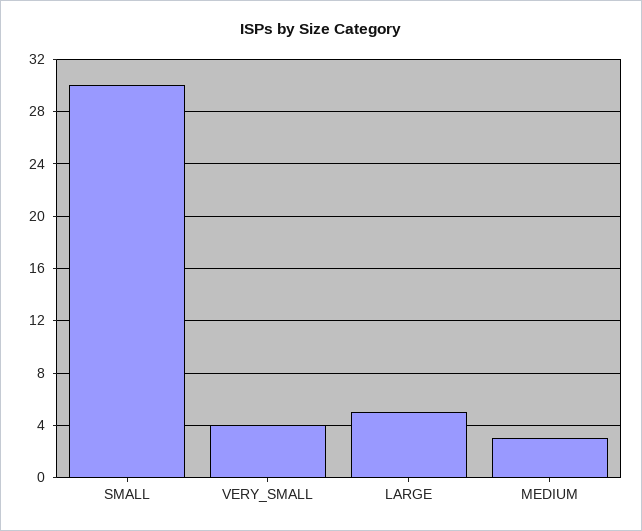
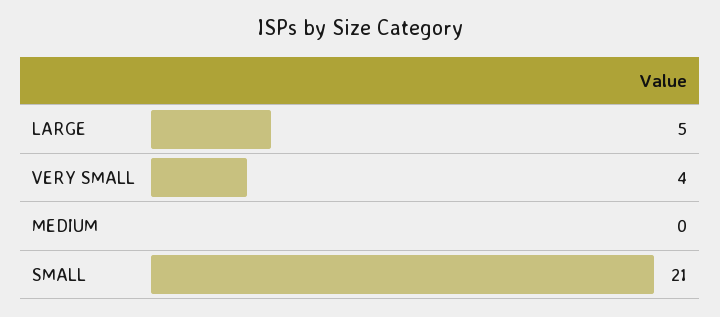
SMALL: 30 -> 21
MEDIUM: 3 -> 0

